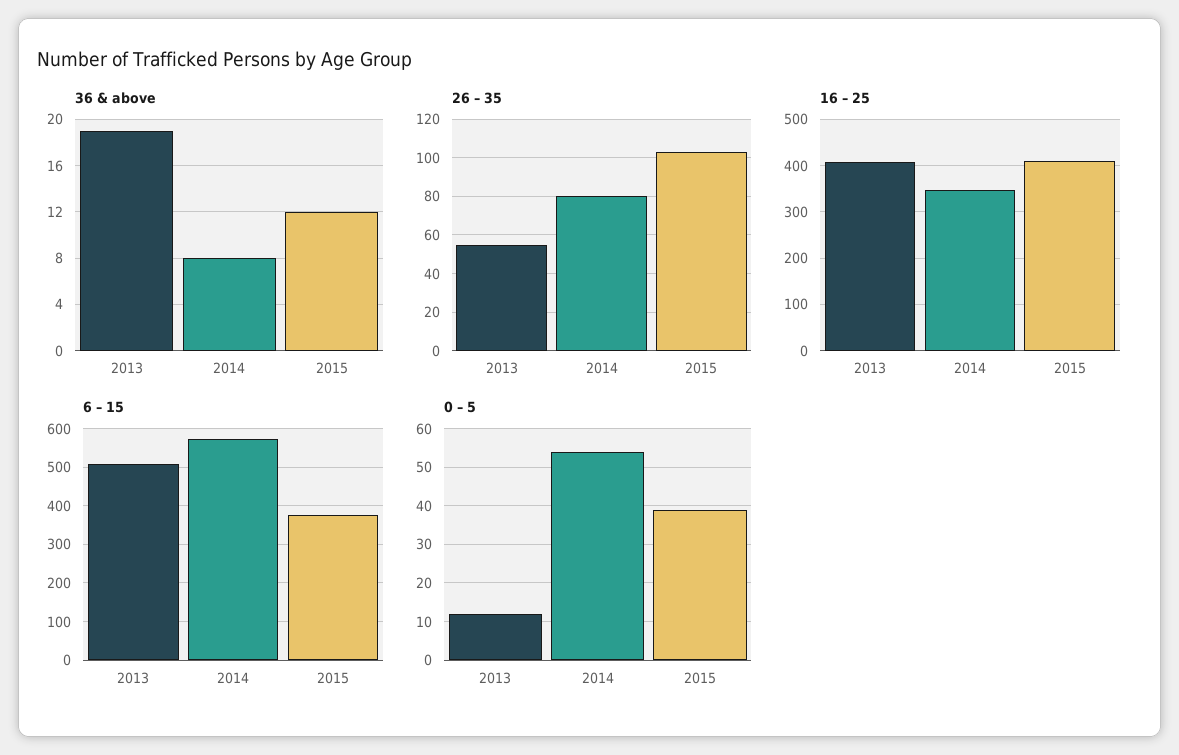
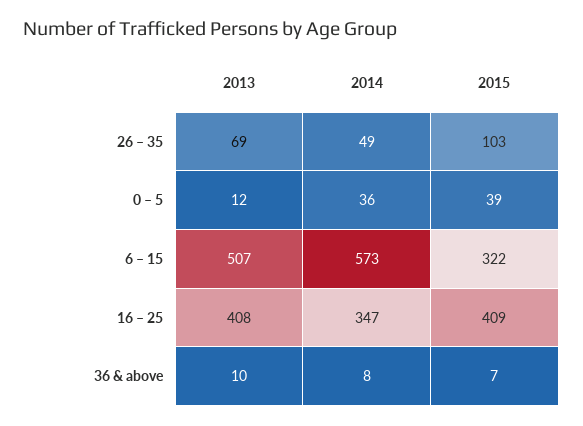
36 & above, 2013: 19 -> 10
36 & above, 2015: 12 -> 7
26 – 35, 2013: 55 -> 69
26 – 35, 2014: 80 -> 49
6 – 15, 2015: 380 -> 322
0 – 5, 2014: 55 -> 36

